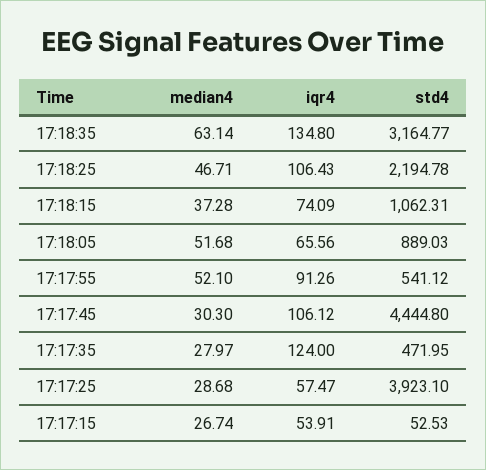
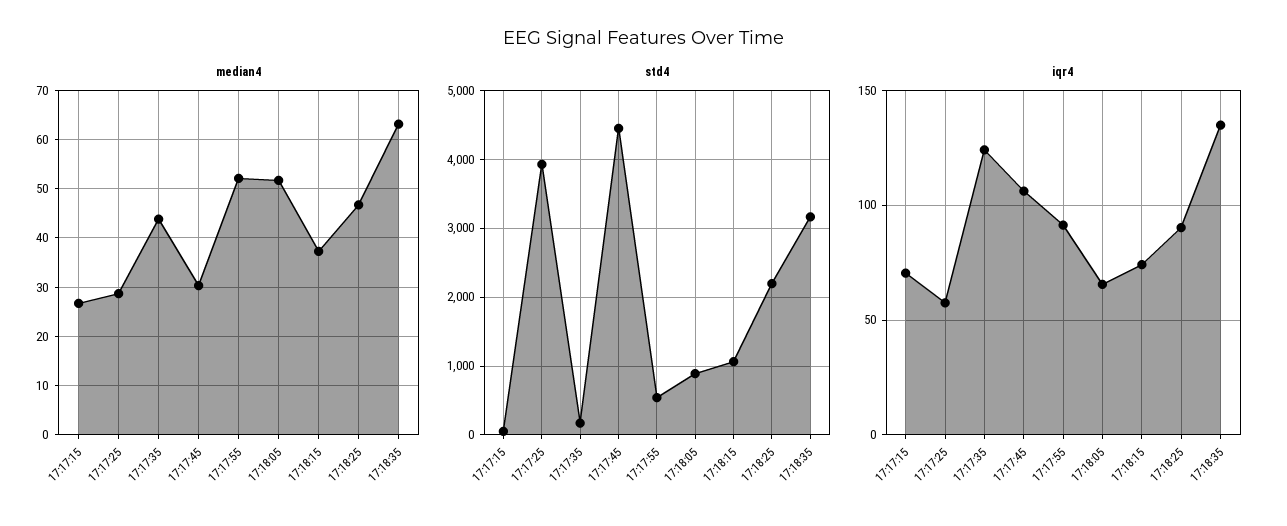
iqr4, 17:18:25: 106.43 -> 90
median4, 17:17:35: 27.97 -> 44
std4, 17:17:35: 471.95 -> 200
iqr4, 17:17:15: 53.91 -> 70

